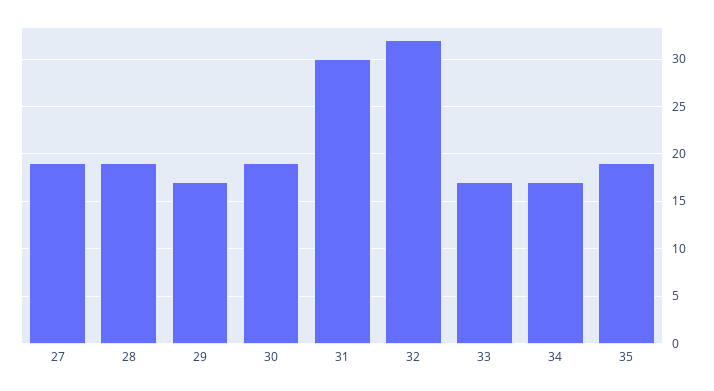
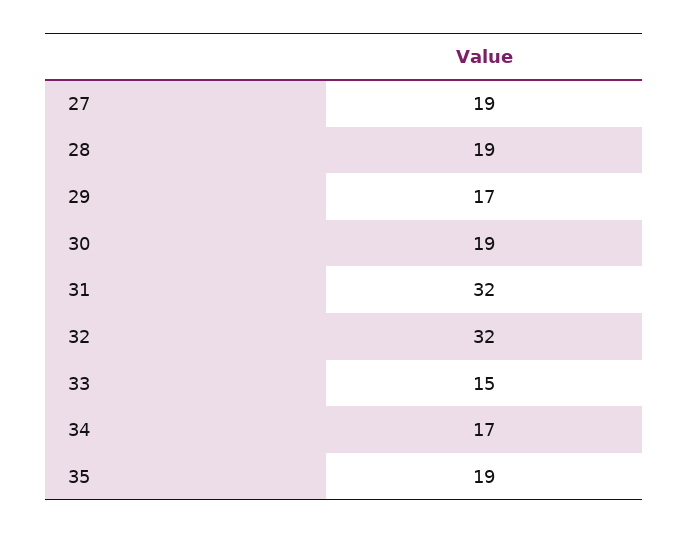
31: 30 -> 32
33: 17 -> 15

